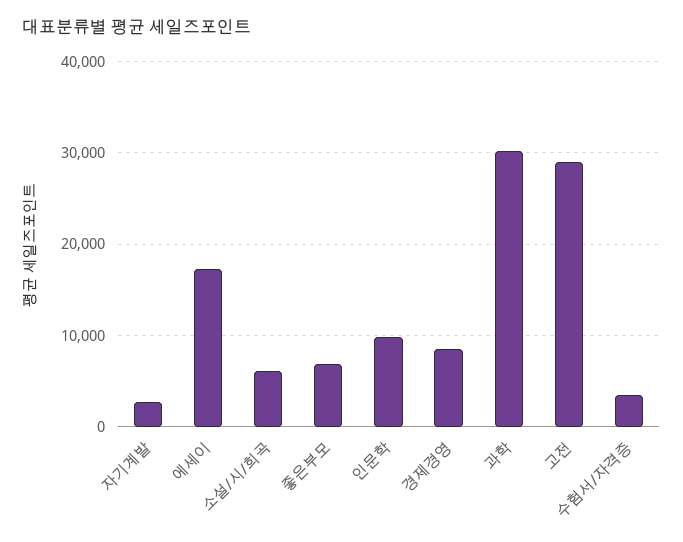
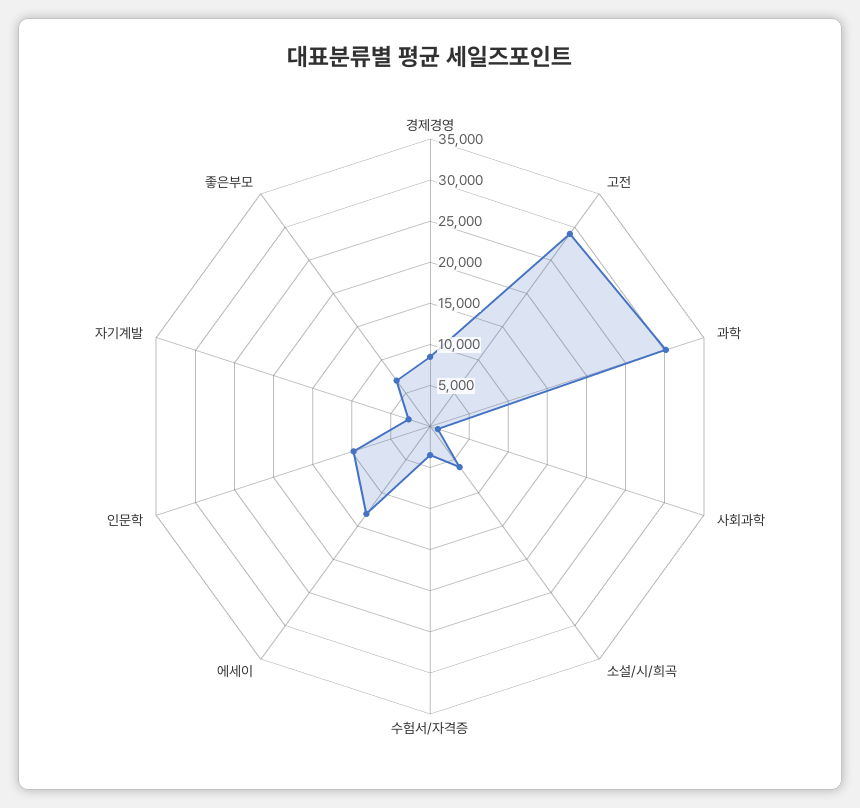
에세이: 17000 -> 13000
사회과학: none -> 1000

